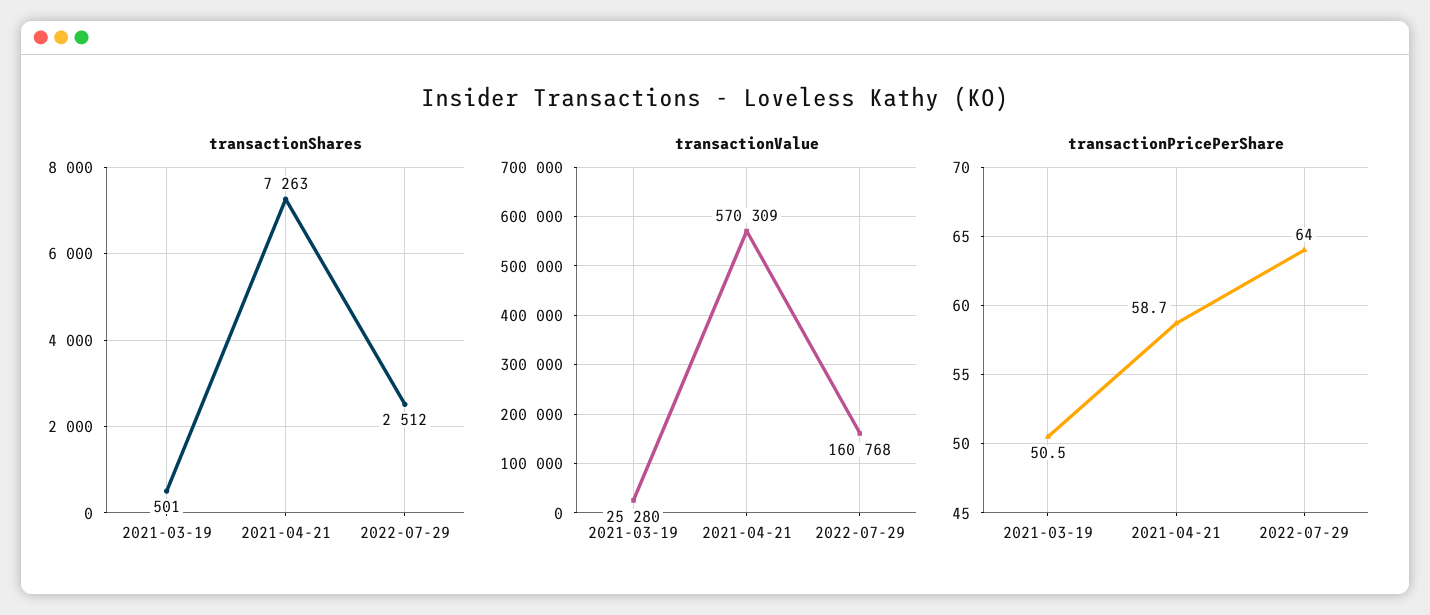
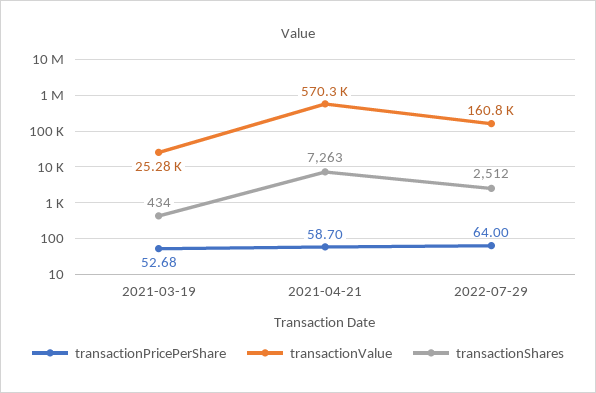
transactionShares, 2021-03-19: 501 -> 434
transactionPricePerShare, 2021-03-19: 50.5 -> 52.68

